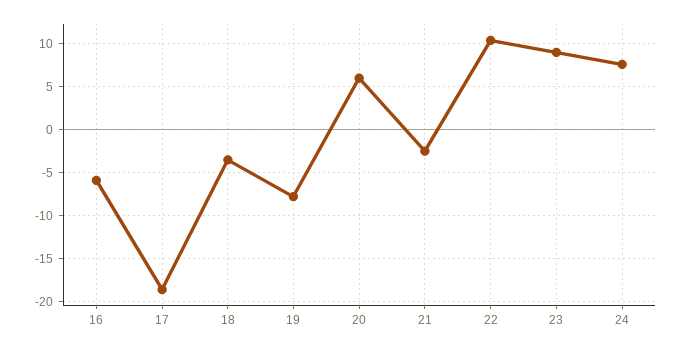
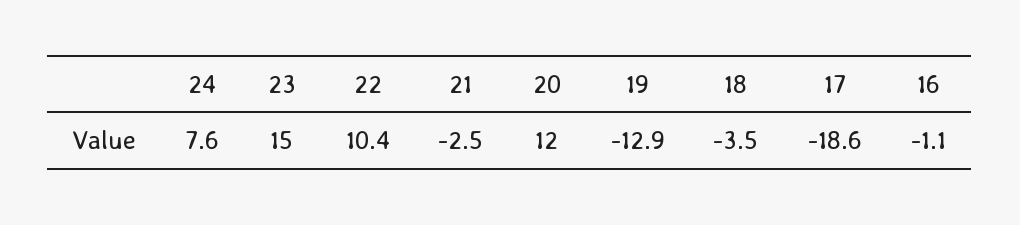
16: -6 -> -1.1
19: -8 -> -12.9
20: 6 -> 12
23: 9 -> 15

